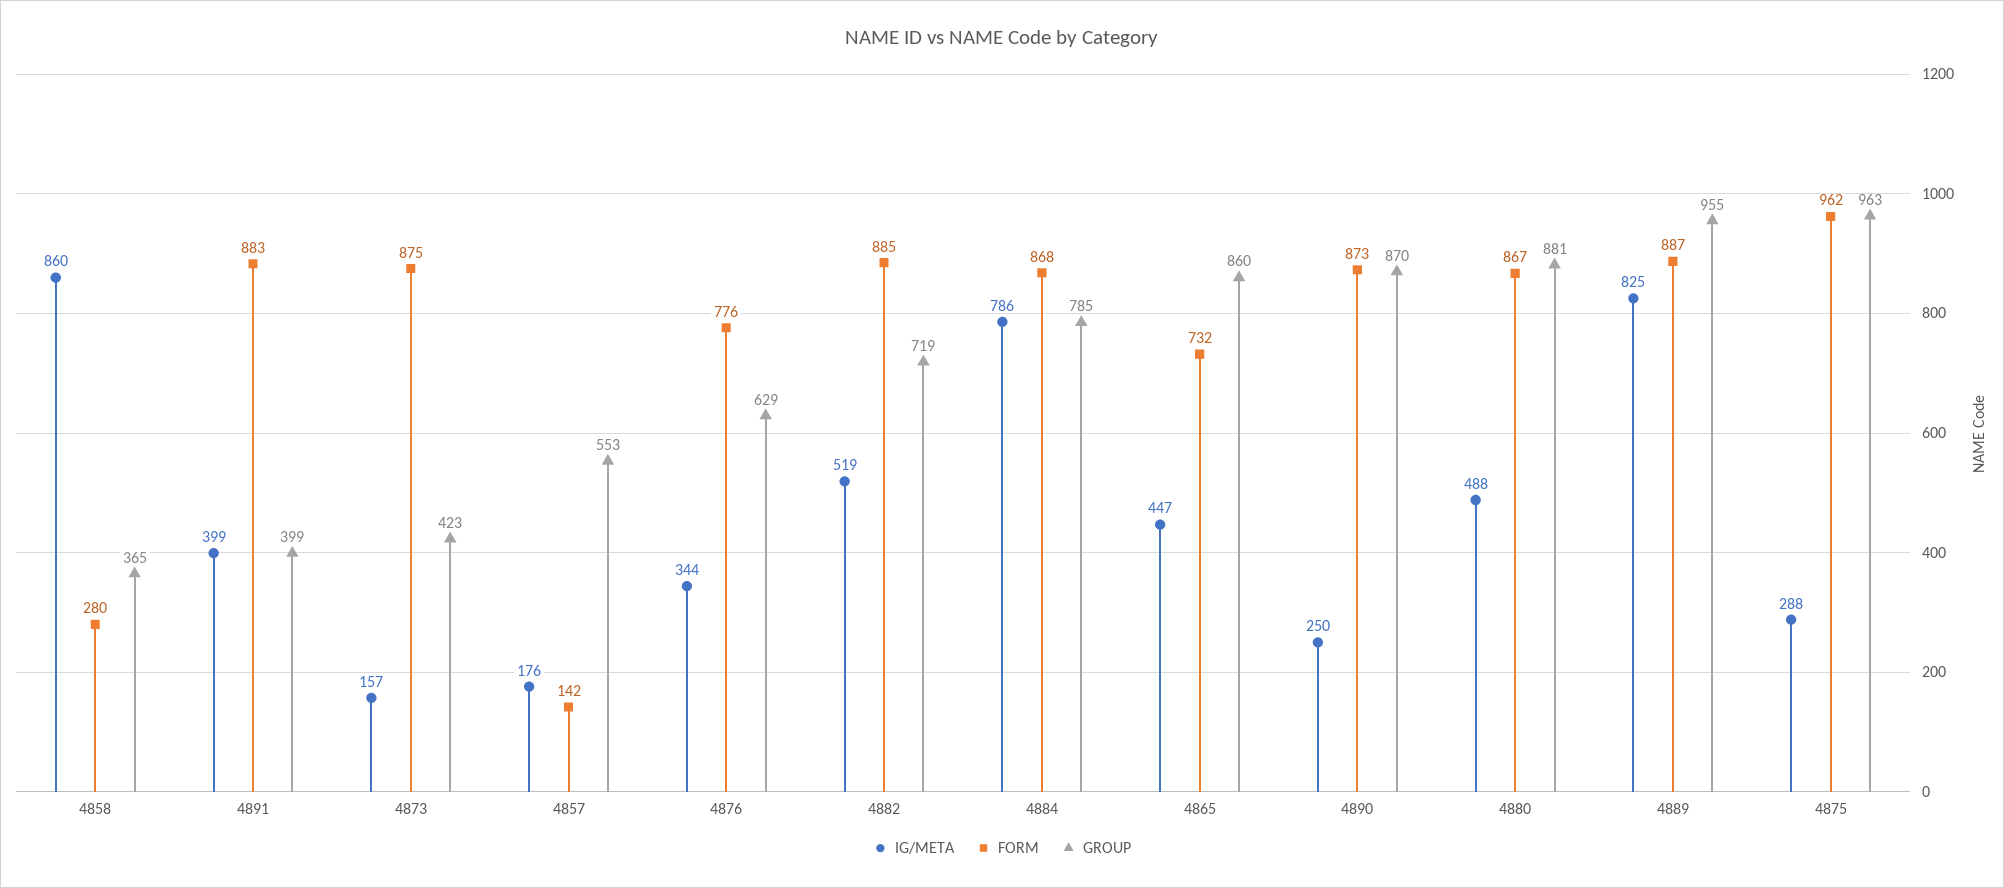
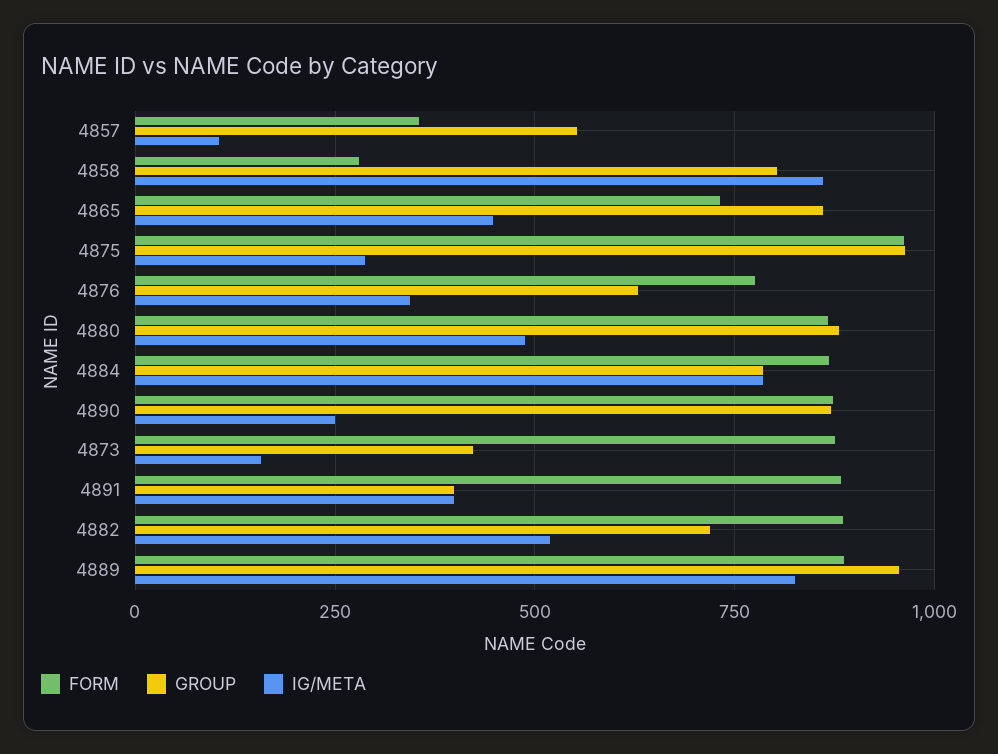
GROUP, 4858: 365 -> 800
IG/META, 4857: 176 -> 100
FORM, 4857: 142 -> 350

